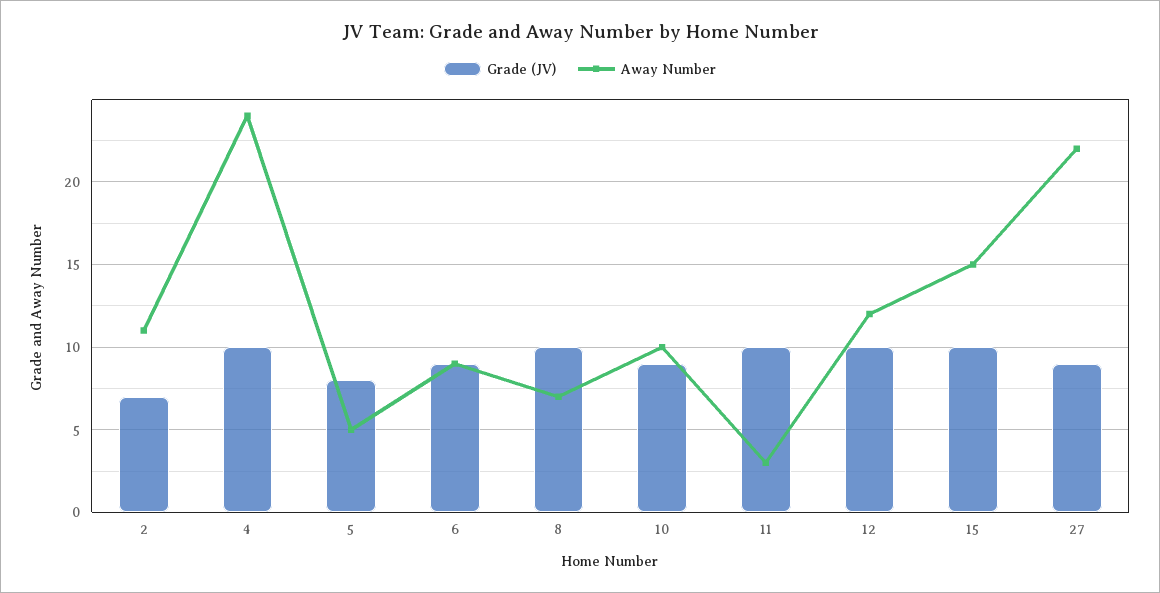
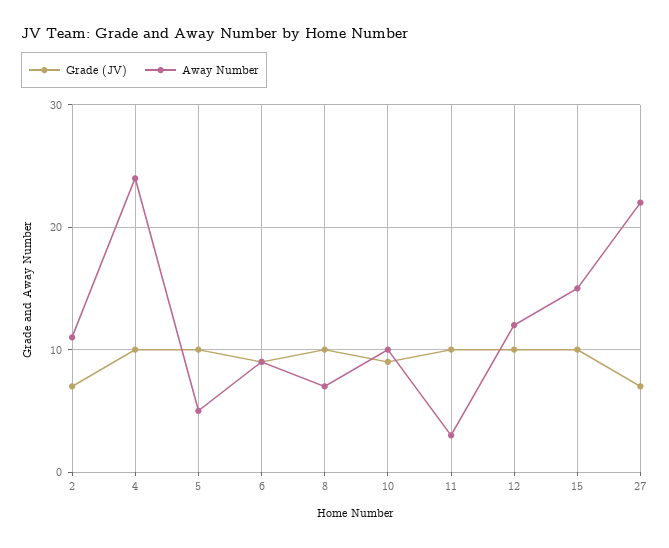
Grade (JV), 5: 8 -> 10
Grade (JV), 27: 9 -> 7

